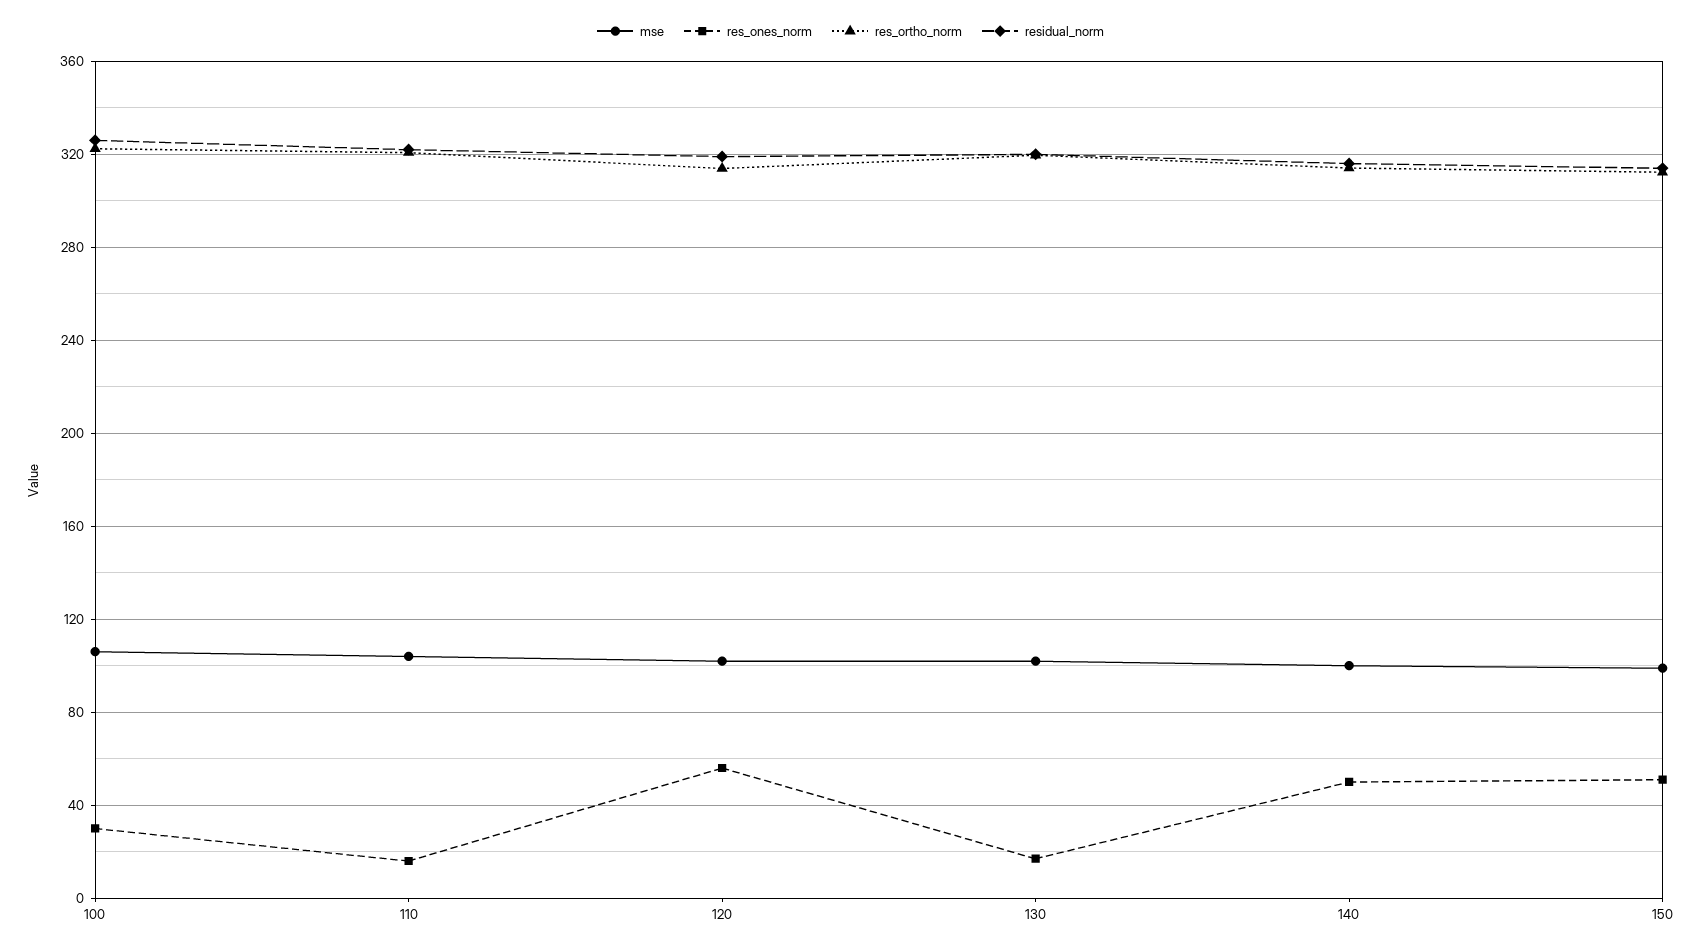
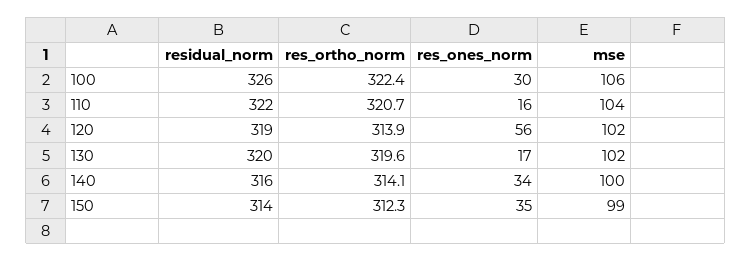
res_ones_norm, 140: 50 -> 34
res_ones_norm, 150: 50 -> 35

